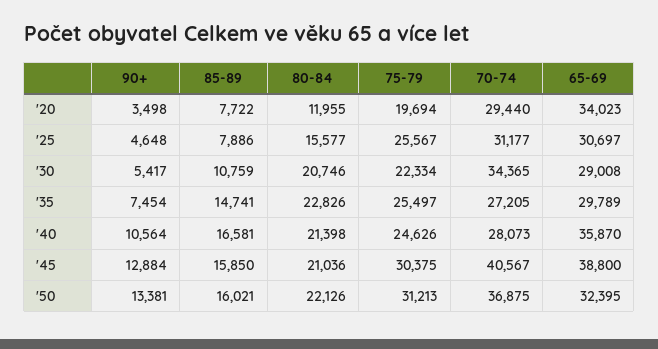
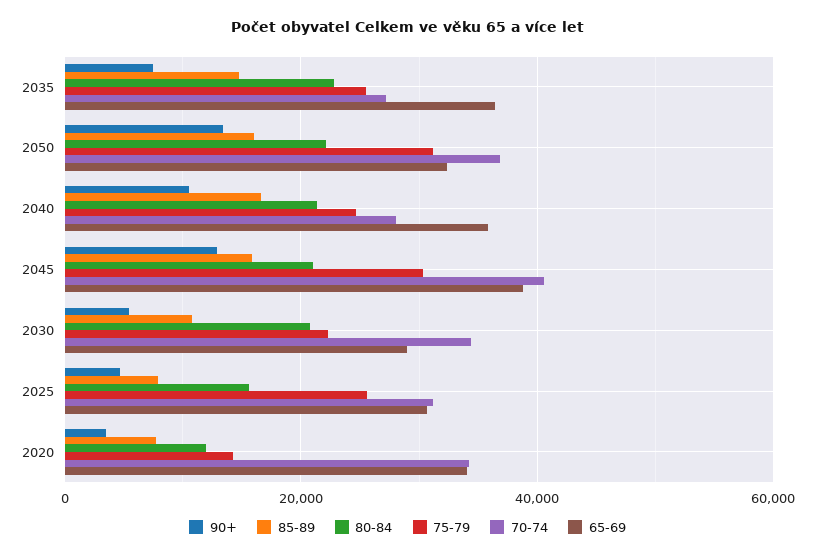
75-79, '20: 19694 -> 14000
70-74, '20: 29440 -> 34000
65-69, '35: 29789 -> 36000

